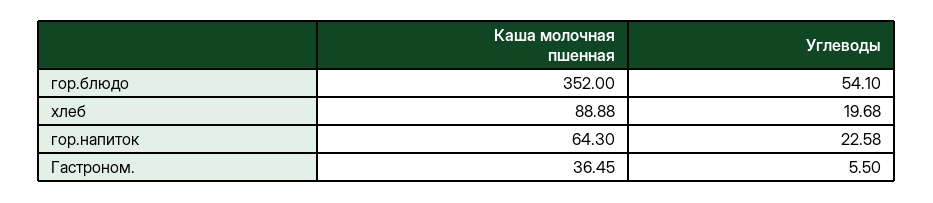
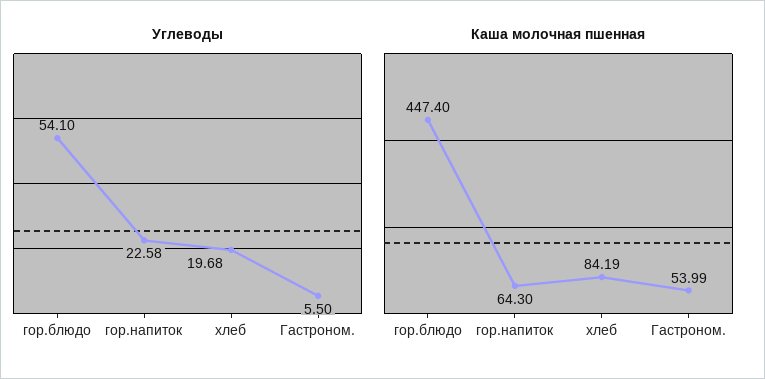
Каша молочная пшенная, гор.блюдо: 352 -> 447.4
Каша молочная пшенная, хлеб: 88.88 -> 84.19
Каша молочная пшенная, Гастроном.: 36.45 -> 53.99

